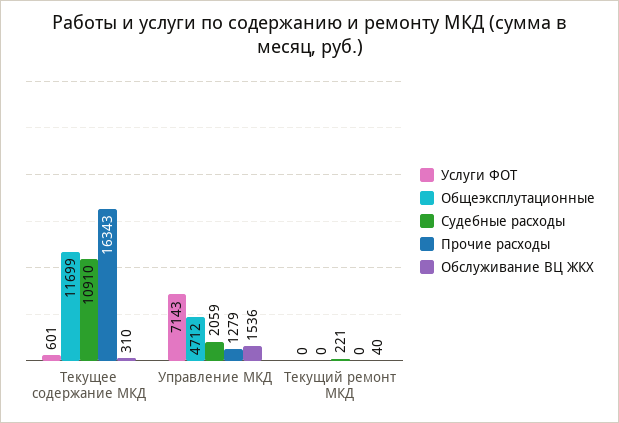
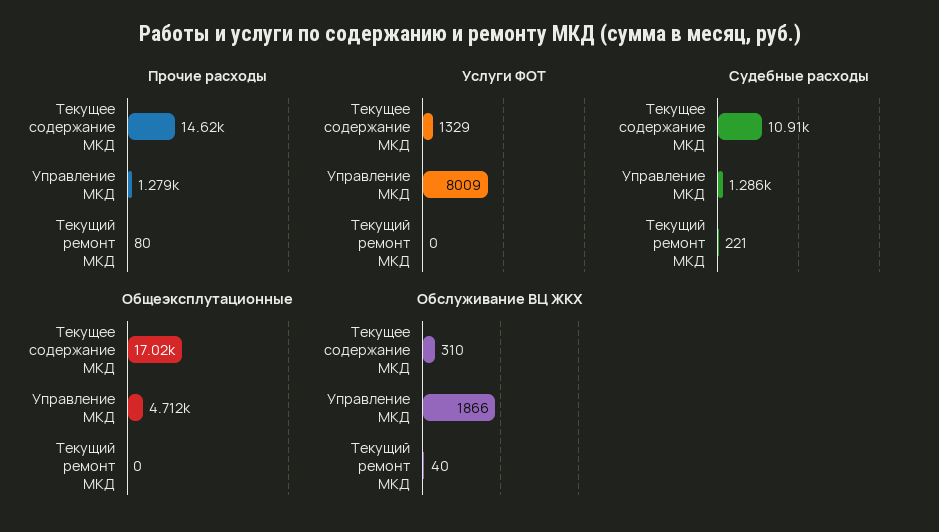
Услуги ФОТ, Текущее содержание МКД: 601 -> 1329
Общеэксплутационные, Текущее содержание МКД: 11699 -> 17020
Прочие расходы, Текущее содержание МКД: 16343 -> 14620
Услуги ФОТ, Управление МКД: 7143 -> 8009
Судебные расходы, Управление МКД: 2059 -> 1286
Обслуживание ВЦ ЖКХ, Управление МКД: 1536 -> 1866
Прочие расходы, Текущий ремонт МКД: 0 -> 80

